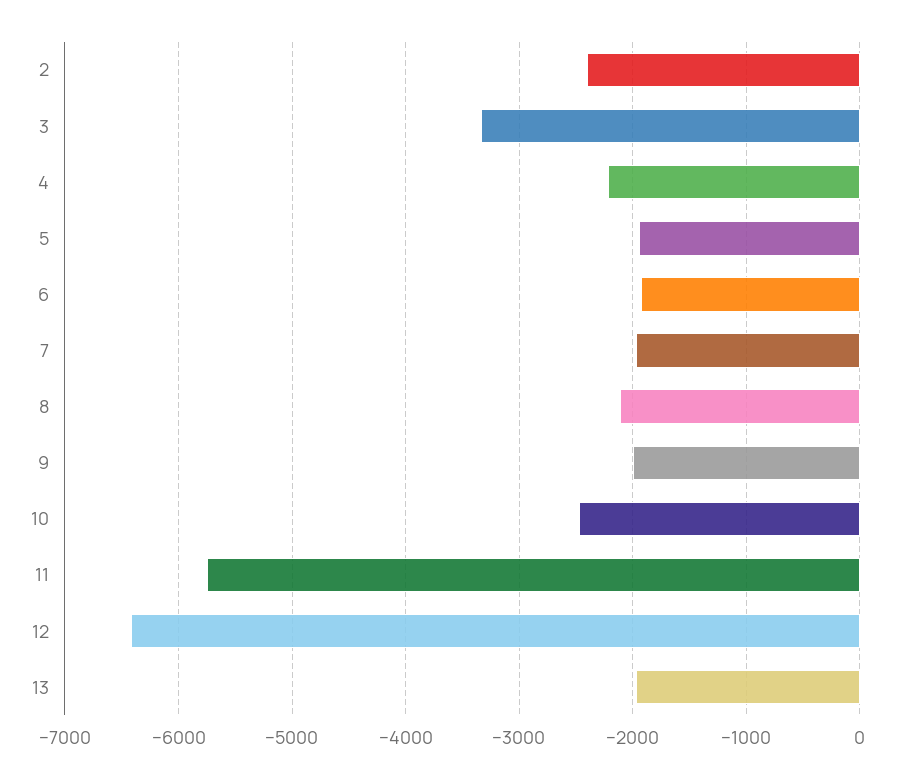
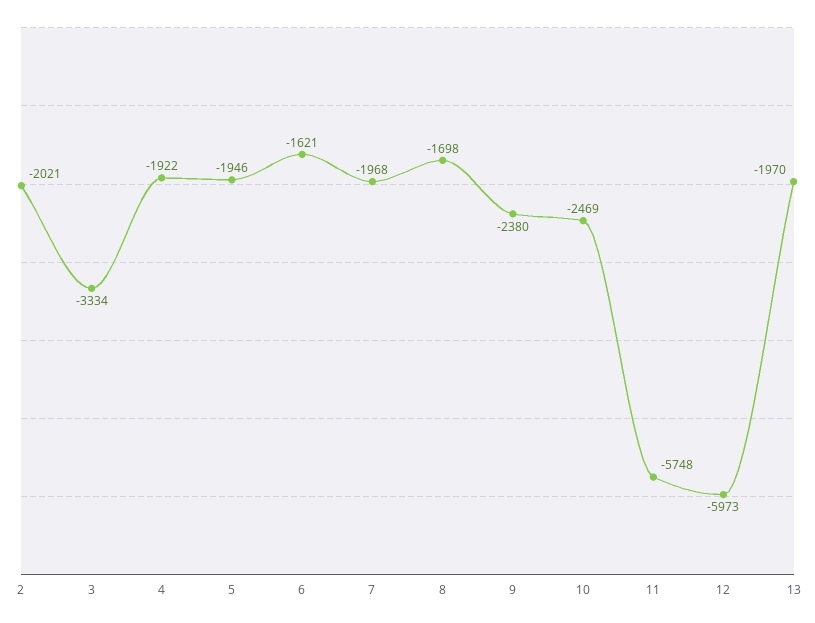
2: -2400 -> -2021
4: -2200 -> -1922
6: -1900 -> -1621
8: -2100 -> -1698
9: -2000 -> -2380
12: -6400 -> -5973

